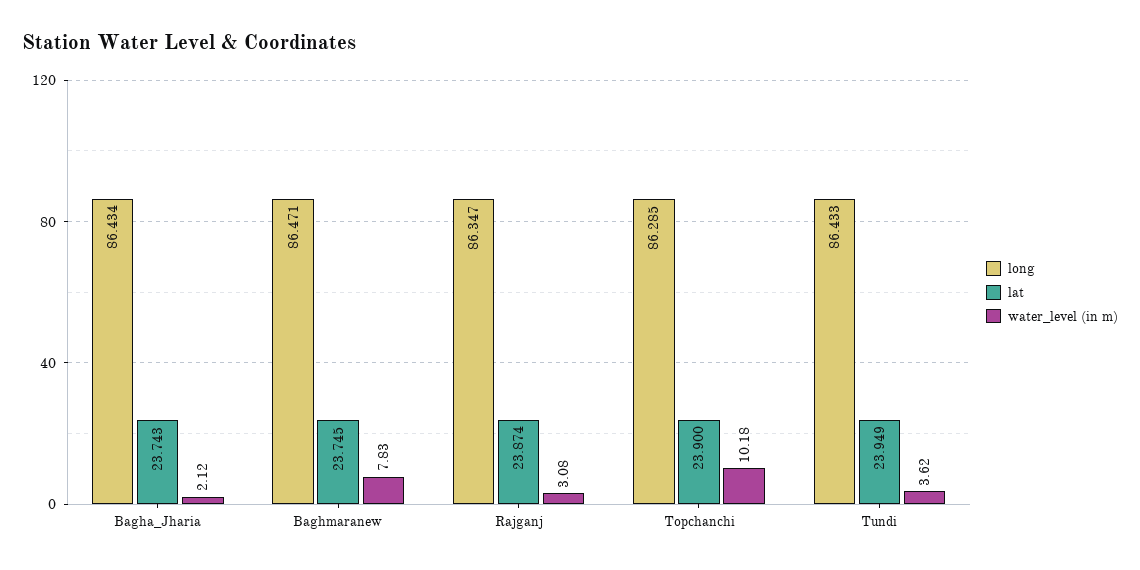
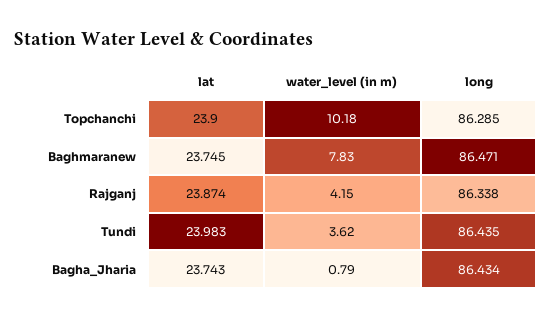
water_level (in m), Bagha_Jharia: 2.12 -> 0.79
long, Rajganj: 86.347 -> 86.338
water_level (in m), Rajganj: 3.08 -> 4.15
long, Tundi: 86.433 -> 86.435
lat, Tundi: 23.949 -> 23.983

